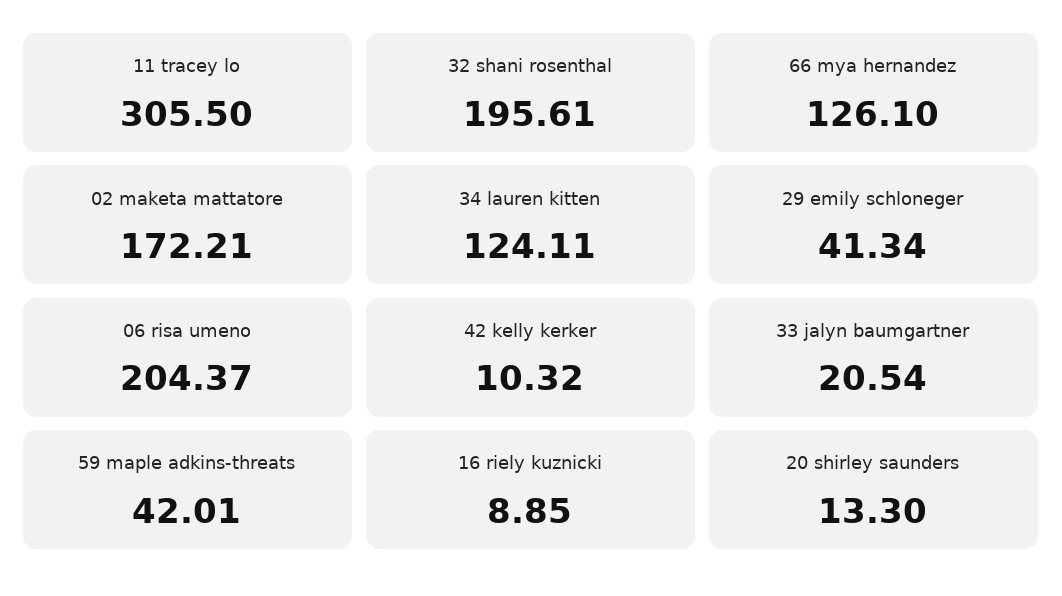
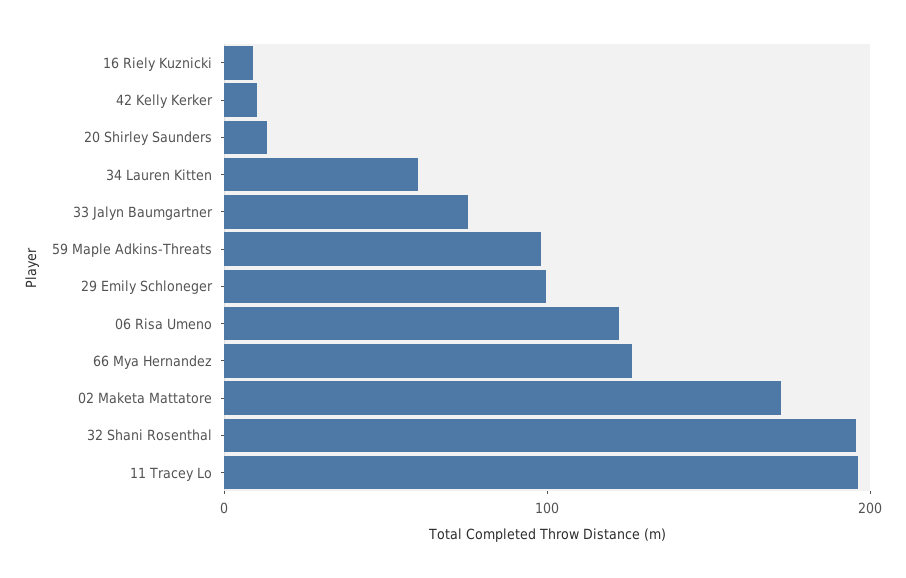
11 tracey lo: 305.5 -> 200
34 lauren kitten: 124.11 -> 60
29 emily schloneger: 41.34 -> 100
06 risa umeno: 204.37 -> 120
33 jalyn baumgartner: 20.54 -> 80
59 maple adkins-threats: 42.01 -> 100

